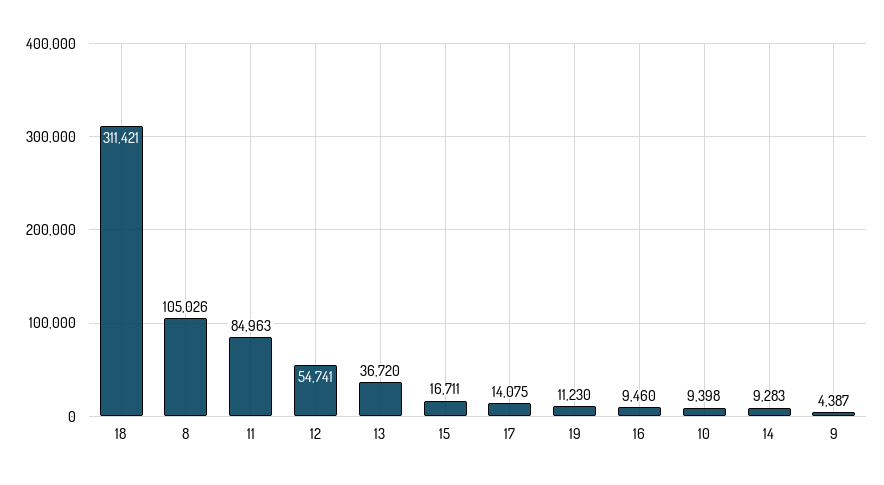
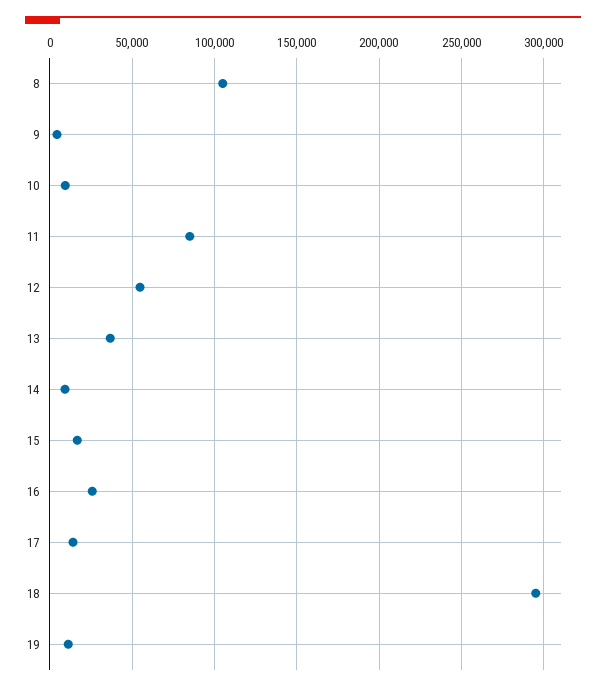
18: 311421 -> 295000
16: 9460 -> 25000

